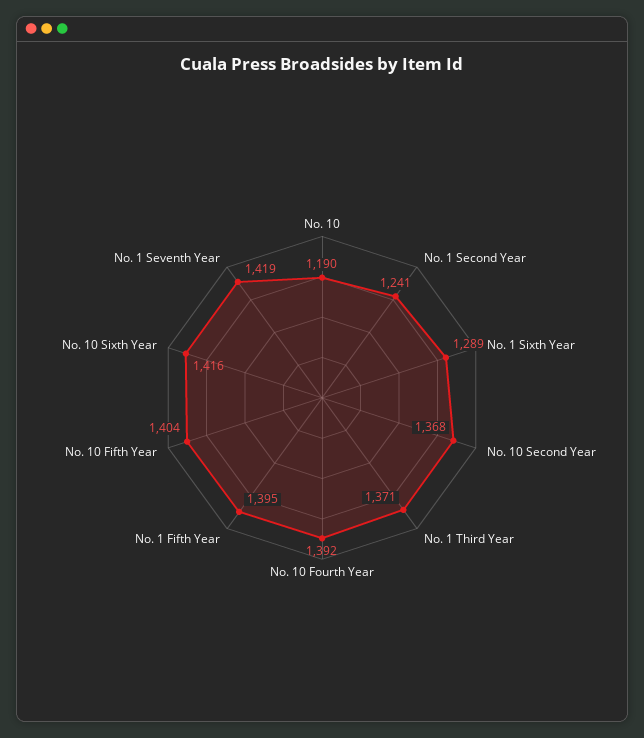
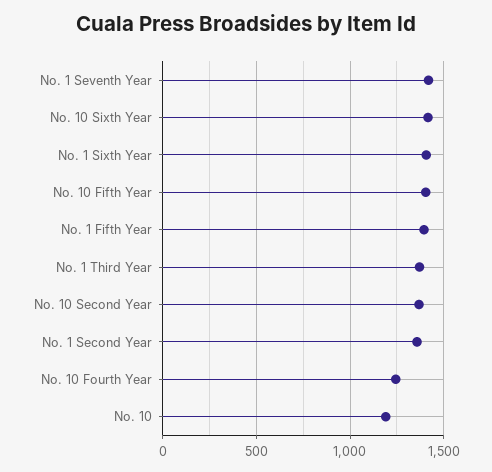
No. 1 Second Year: 1241 -> 1350
No. 1 Sixth Year: 1289 -> 1400
No. 10 Fourth Year: 1392 -> 1250

